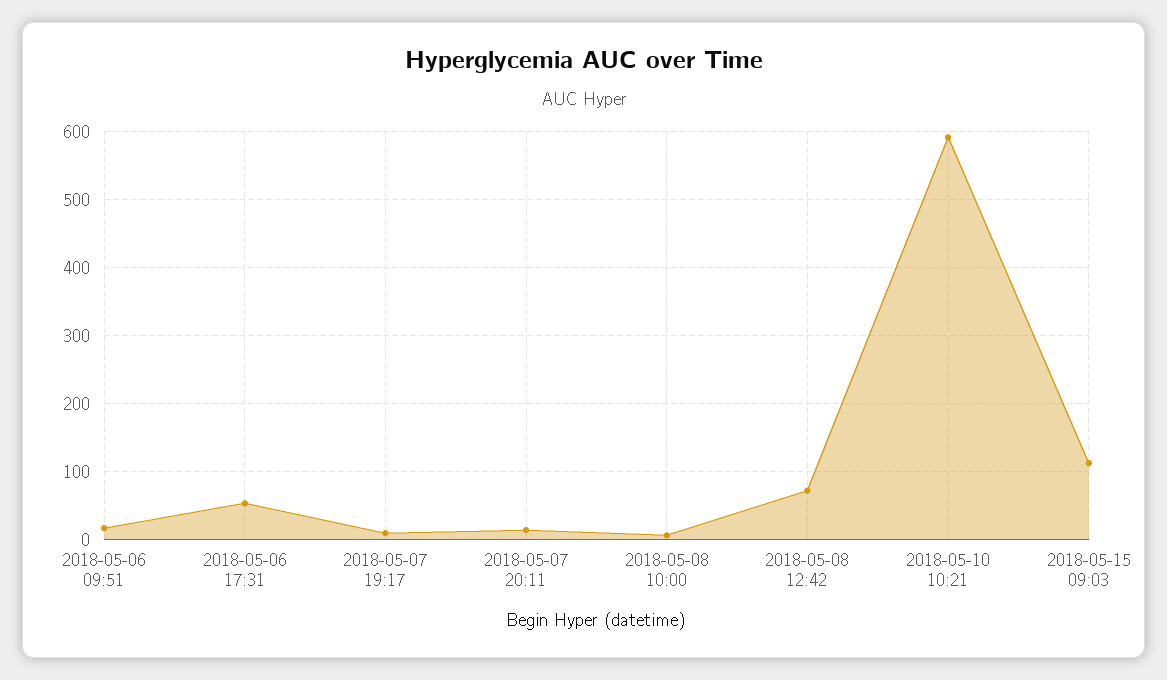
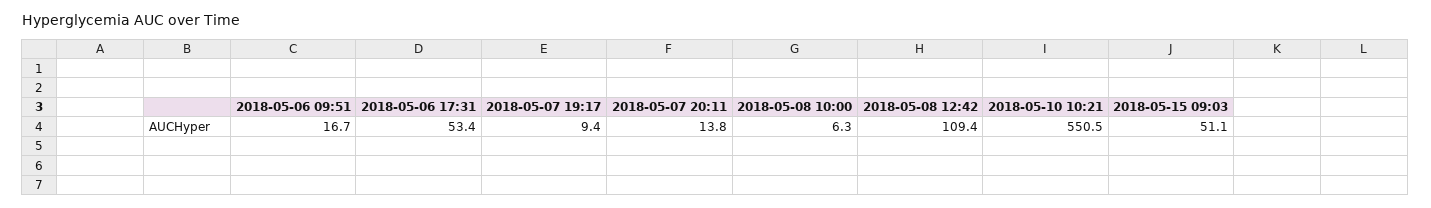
2018-05-08 12:42: 70 -> 109.4
2018-05-10 10:21: 590 -> 550.5
2018-05-15 09:03: 110 -> 51.1

